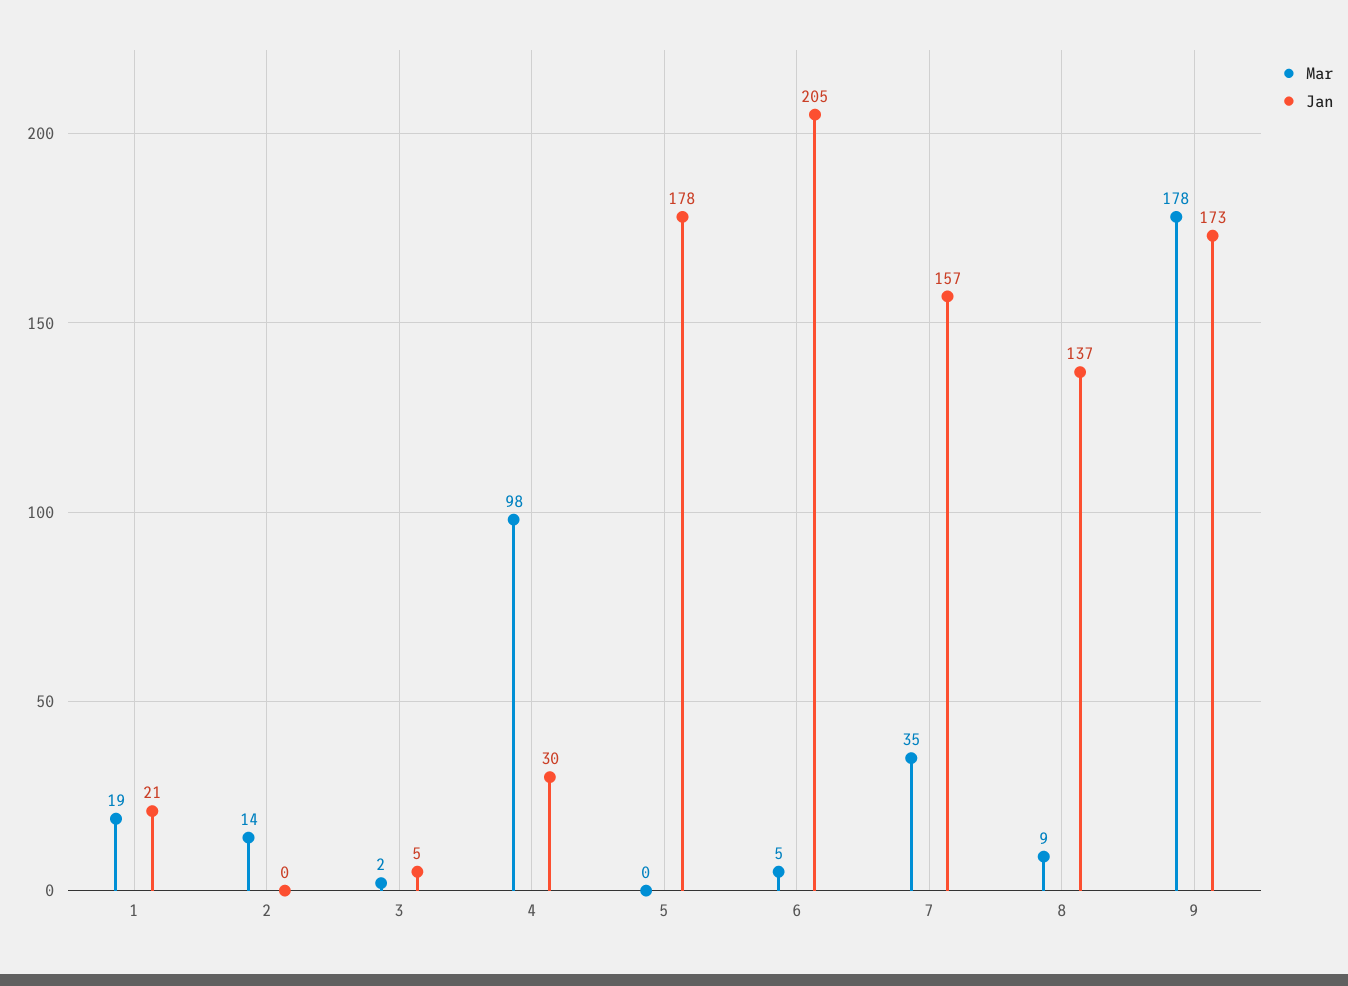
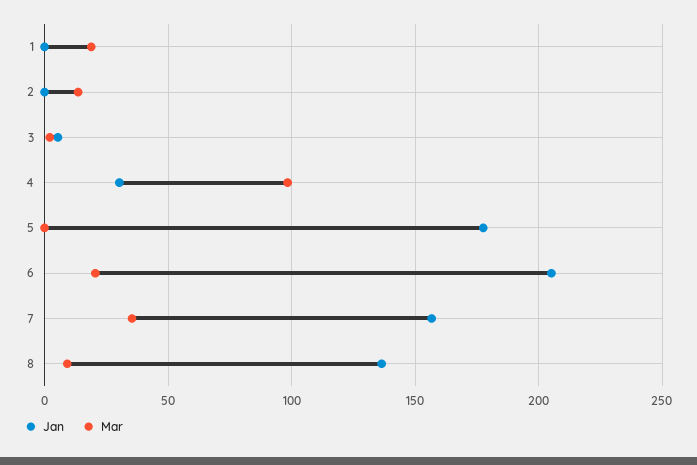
Jan, 1: 21 -> 0
Mar, 6: 5 -> 20
Mar, 9: 178 -> none
Jan, 9: 173 -> none

